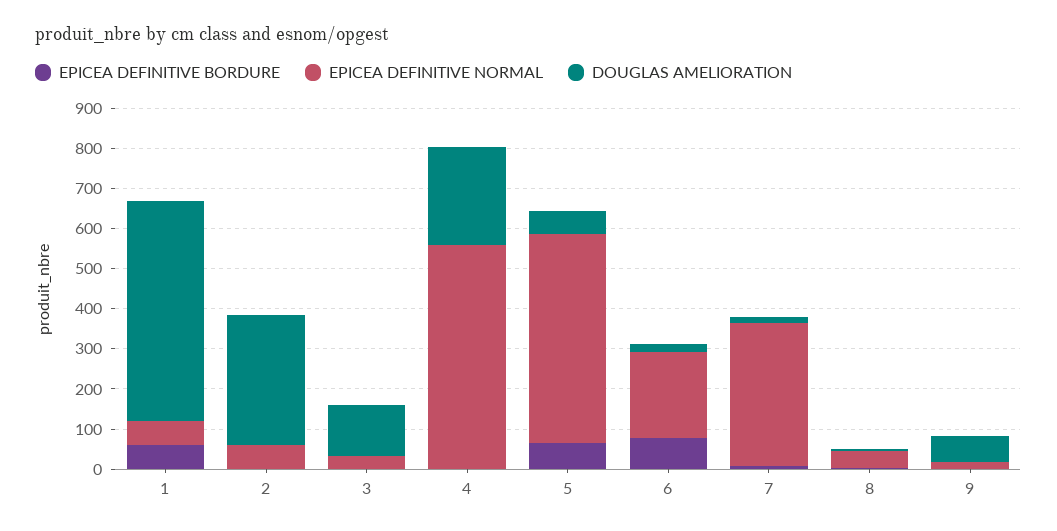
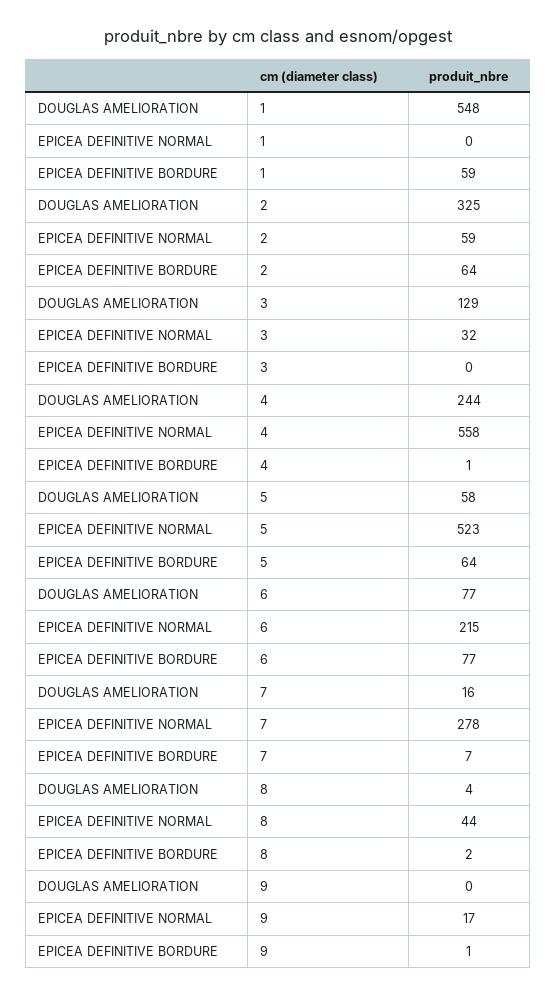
EPICEA DEFINITIVE NORMAL, 1: 60 -> 0
EPICEA DEFINITIVE BORDURE, 2: 0 -> 64
DOUGLAS AMELIORATION, 6: 20 -> 77
EPICEA DEFINITIVE NORMAL, 7: 360 -> 278
DOUGLAS AMELIORATION, 9: 60 -> 0

